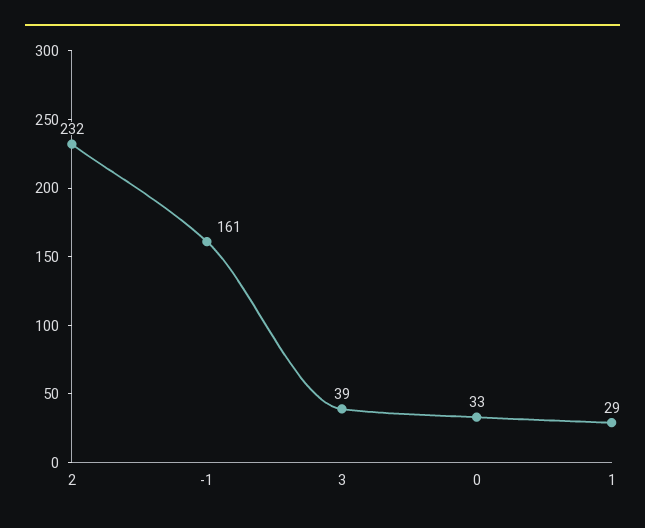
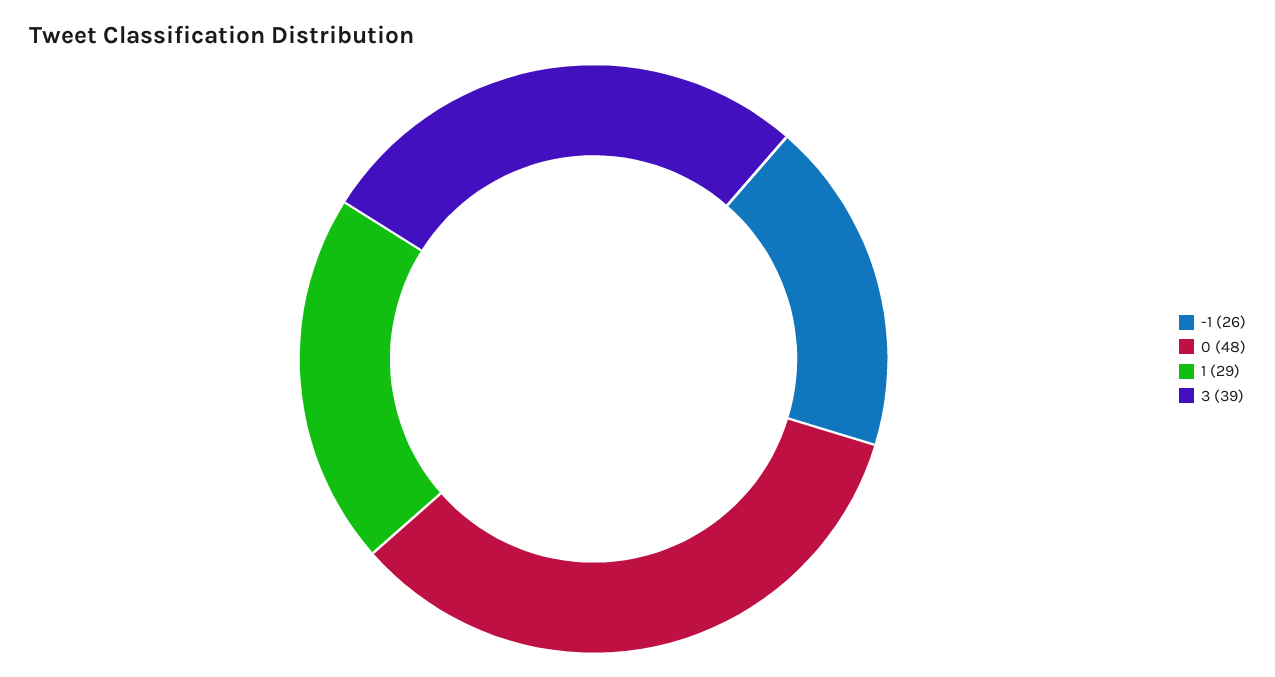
2: 232 -> none
-1: 161 -> 26
0: 33 -> 48

